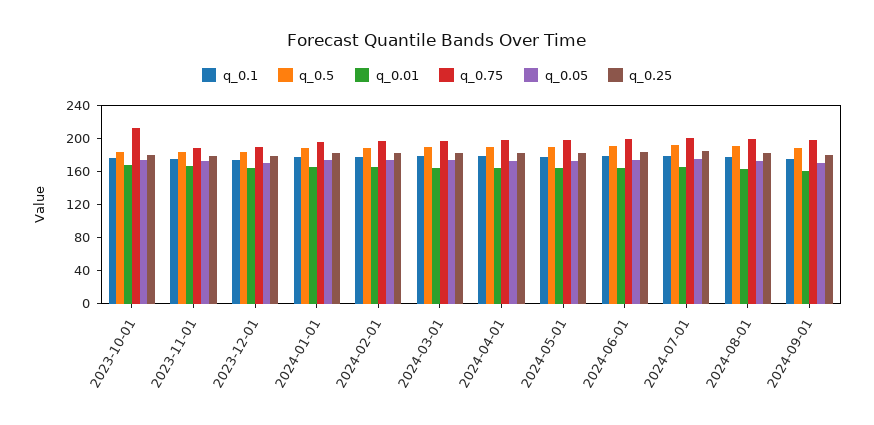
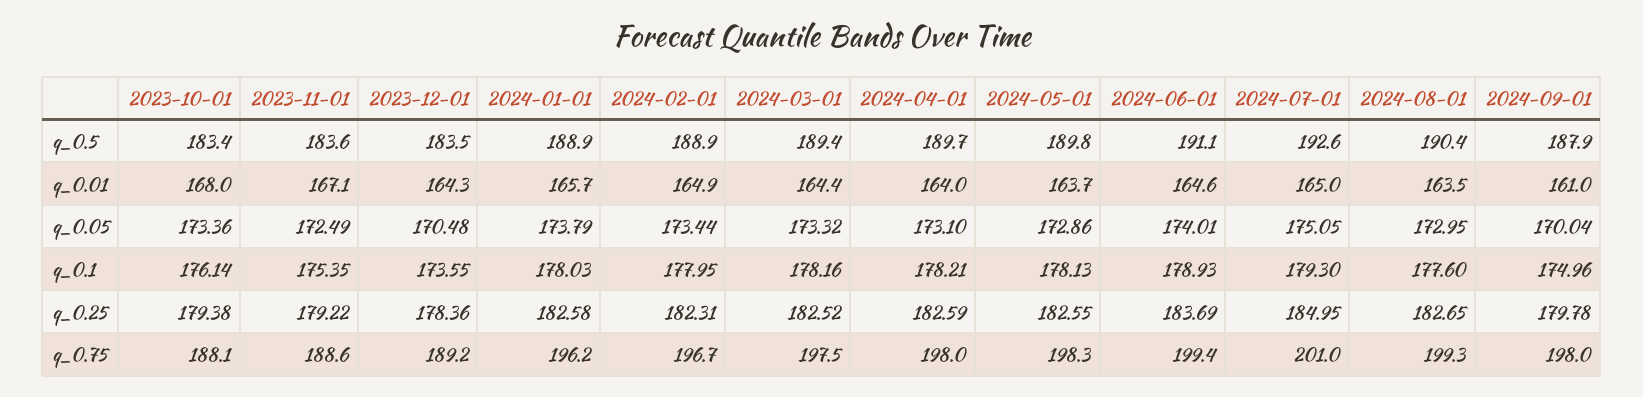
q_0.75, 2023-10-01: 210 -> 188.1

